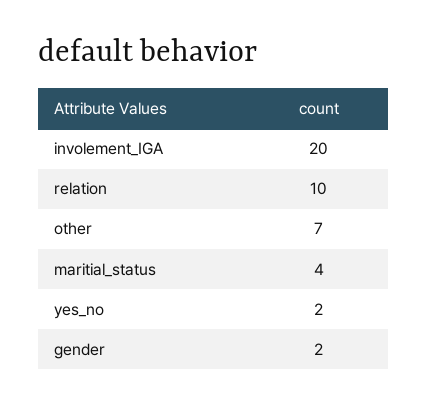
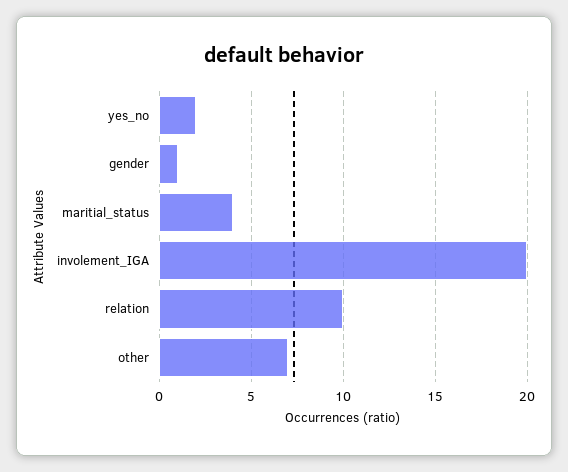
gender: 2 -> 1

